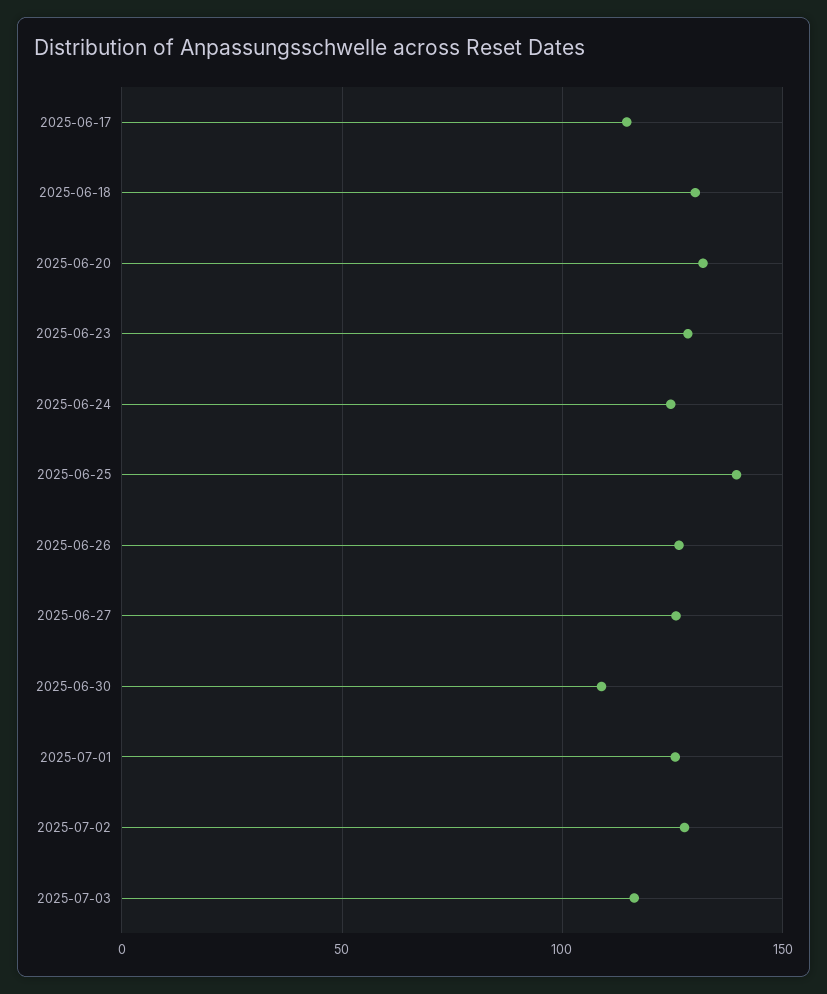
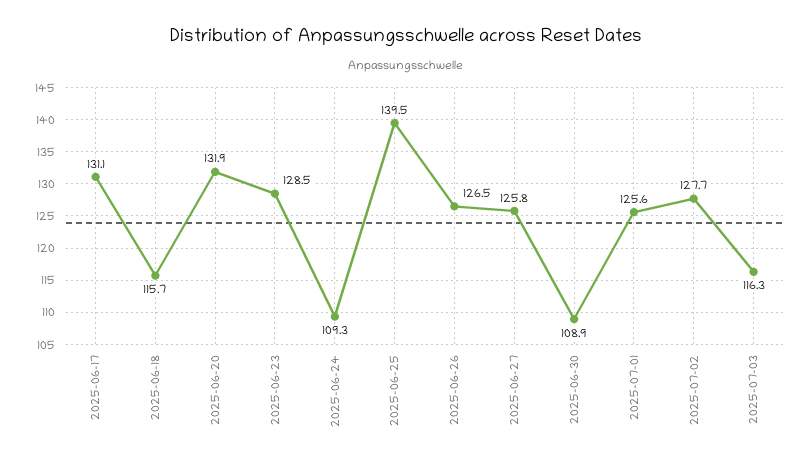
2025-06-17: 115 -> 131.1
2025-06-18: 130 -> 115.7
2025-06-24: 125 -> 109.3

